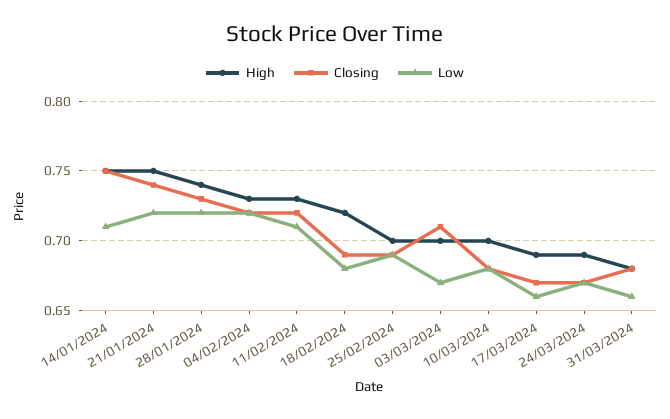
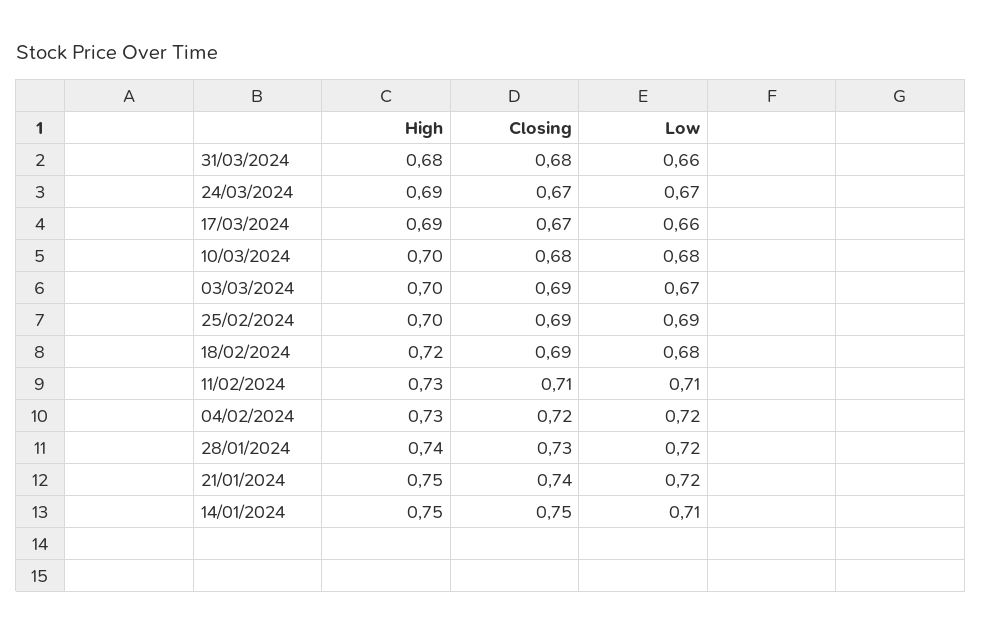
Closing, 11/02/2024: 0.72 -> 0.71
Closing, 03/03/2024: 0.71 -> 0.69

